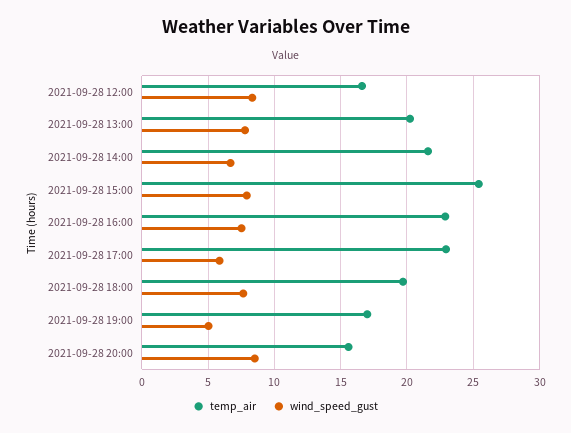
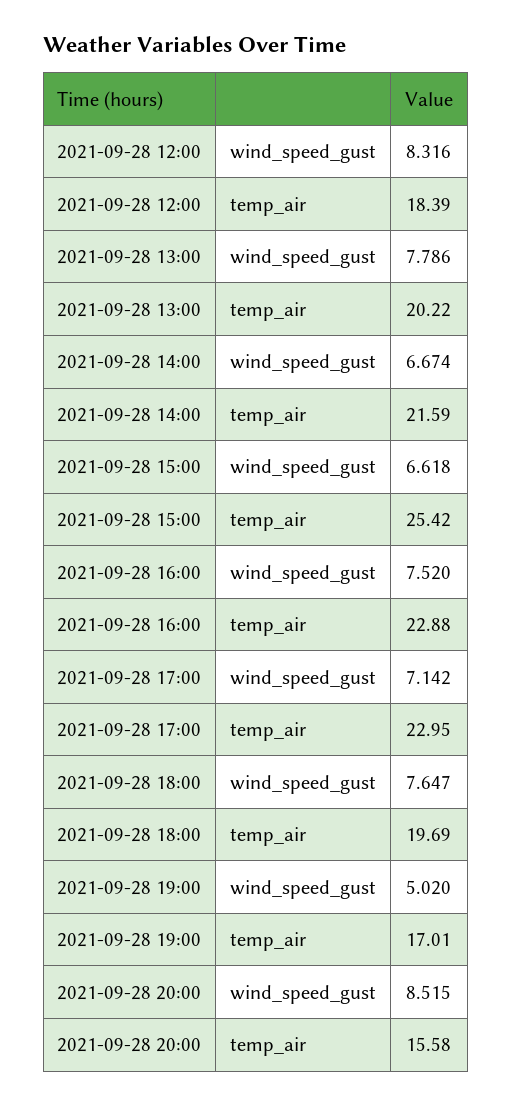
temp_air, 2021-09-28 12:00: 16.5 -> 18.39
wind_speed_gust, 2021-09-28 15:00: 8 -> 6.618
wind_speed_gust, 2021-09-28 17:00: 6 -> 7.142

